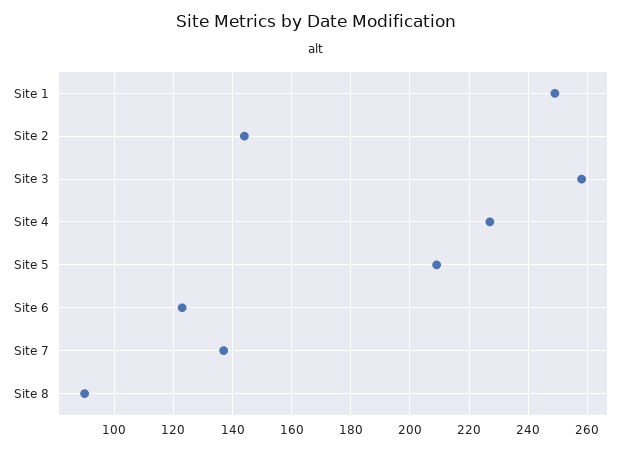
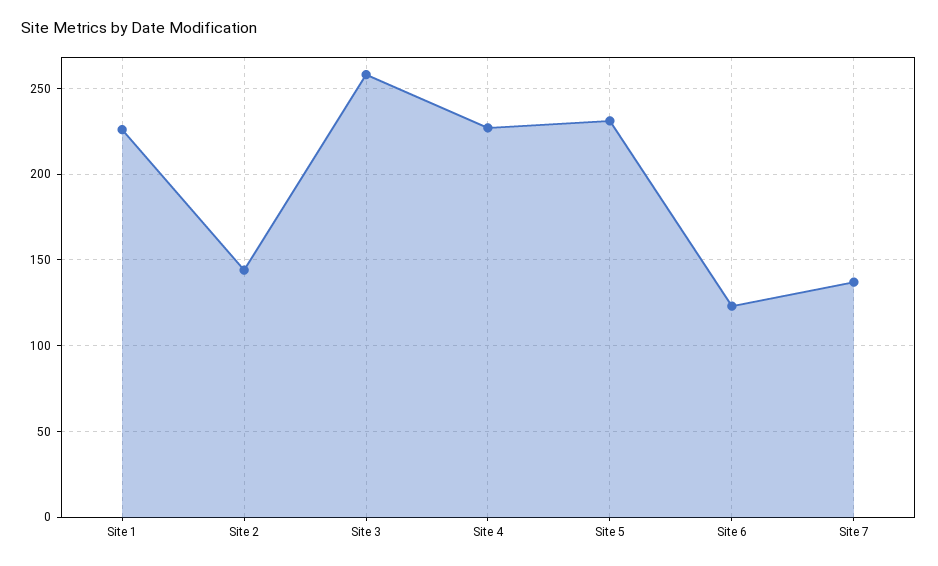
Site 1: 250 -> 225
Site 5: 210 -> 230
Site 8: 90 -> none

